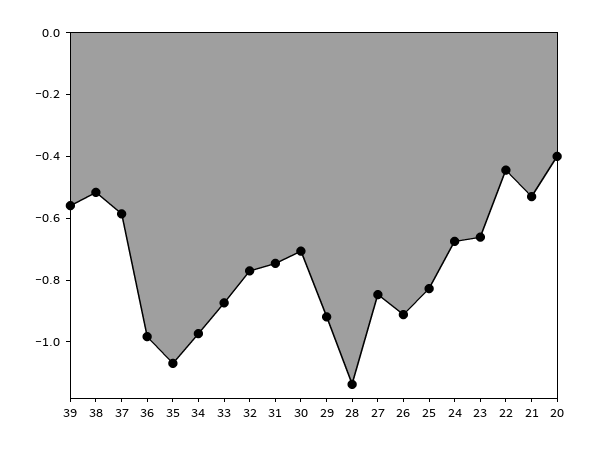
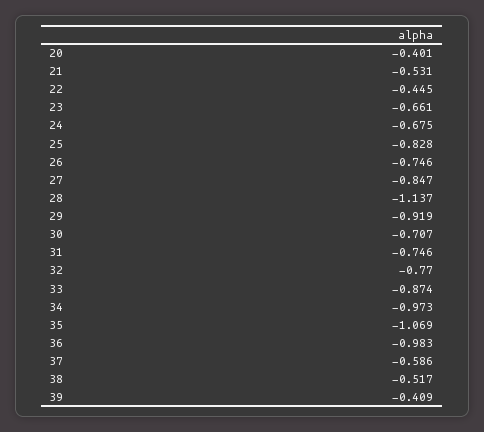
39: -0.55 -> -0.409
26: -0.9 -> -0.746

